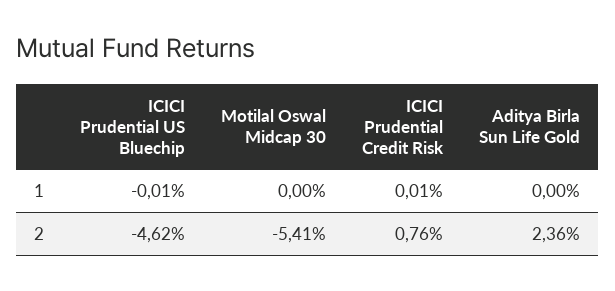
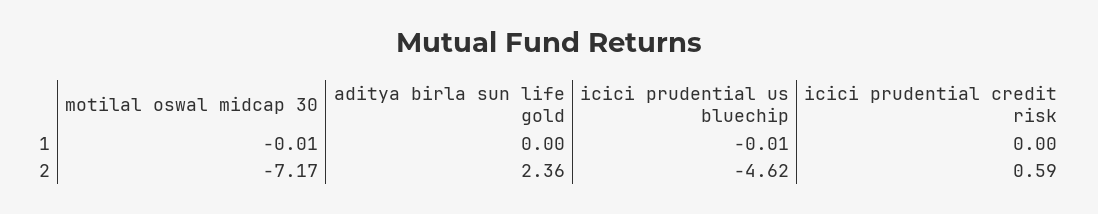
Motilal Oswal Midcap 30, 1: 0 -> -0.01
ICICI Prudential Credit Risk, 1: 0.01 -> 0
Motilal Oswal Midcap 30, 2: -5.41 -> -7.17
ICICI Prudential Credit Risk, 2: 0.76 -> 0.59

